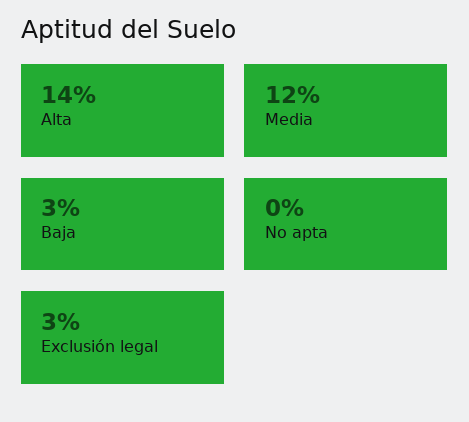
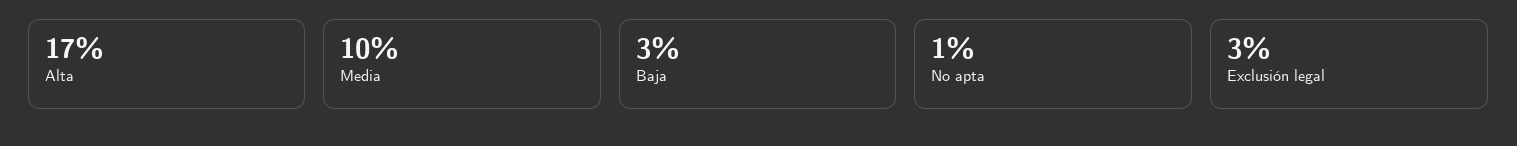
Alta: 14 -> 17
Media: 12 -> 10
No apta: 0 -> 1

